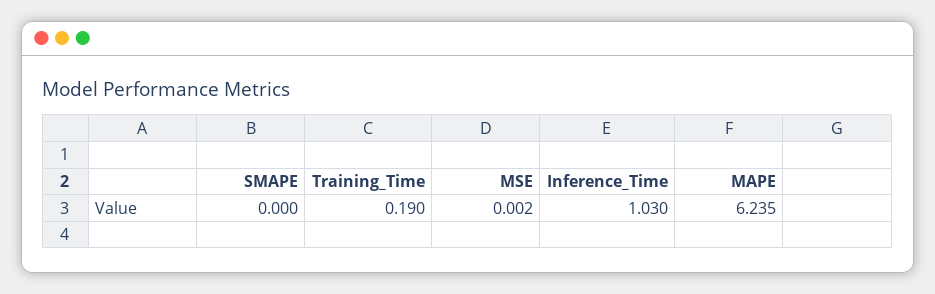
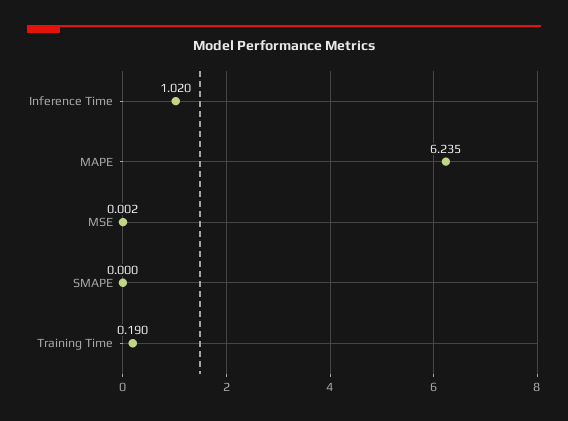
Inference_Time: 1.03 -> 1.02

